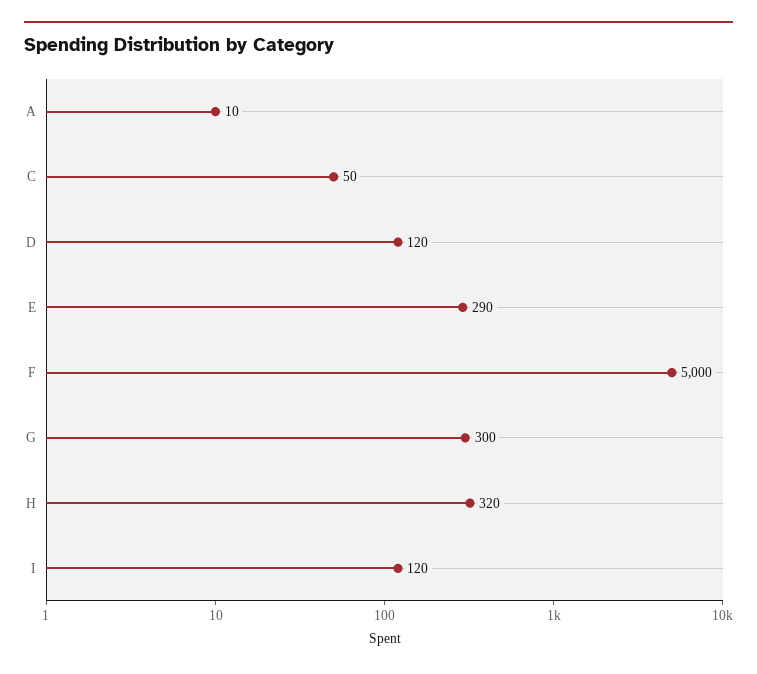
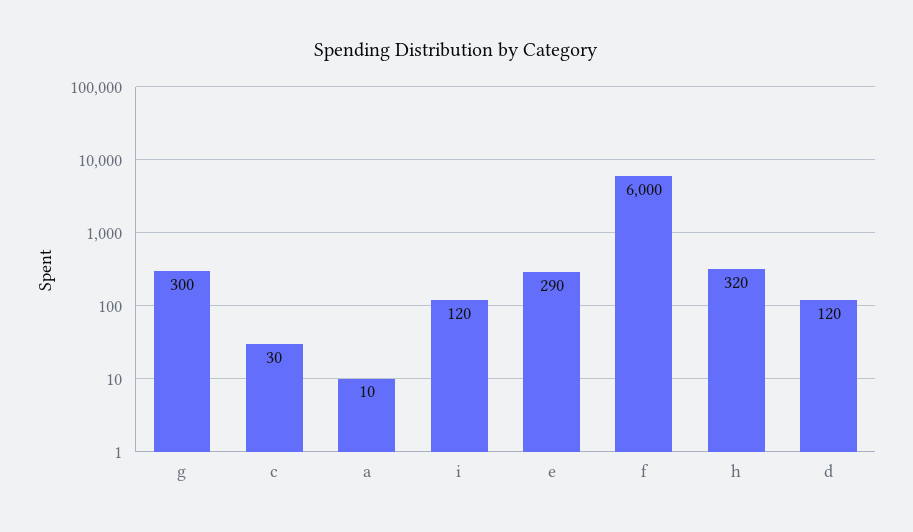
C: 50 -> 30
F: 5000 -> 6000

